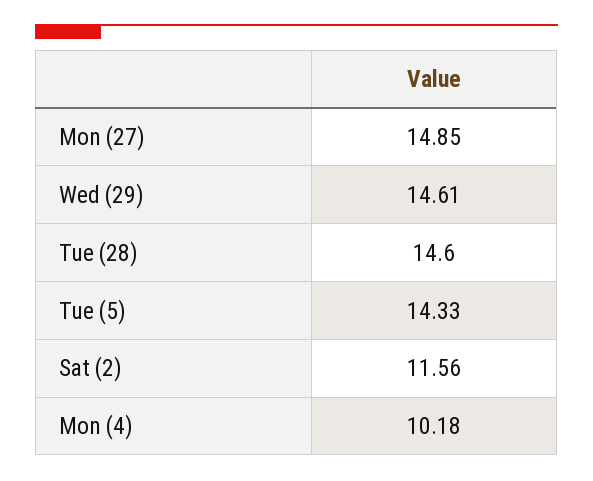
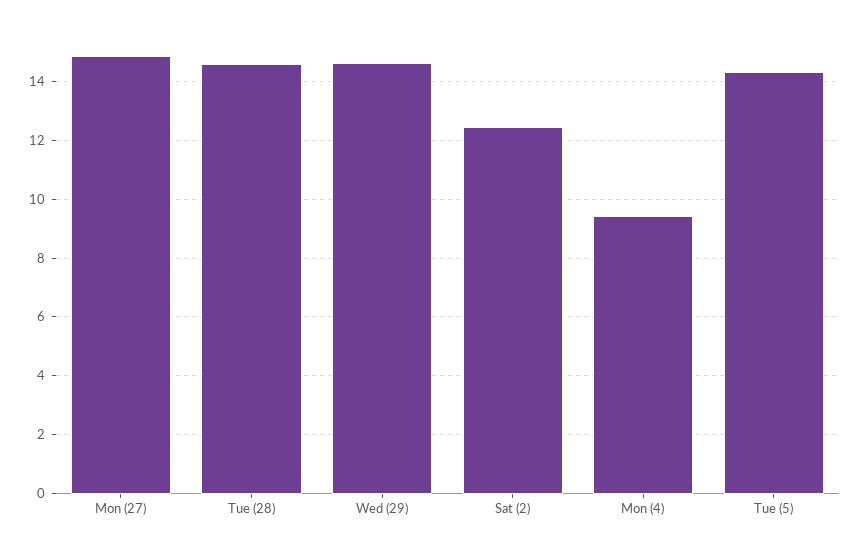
Sat (2): 11.56 -> 12.5
Mon (4): 10.18 -> 9.5

